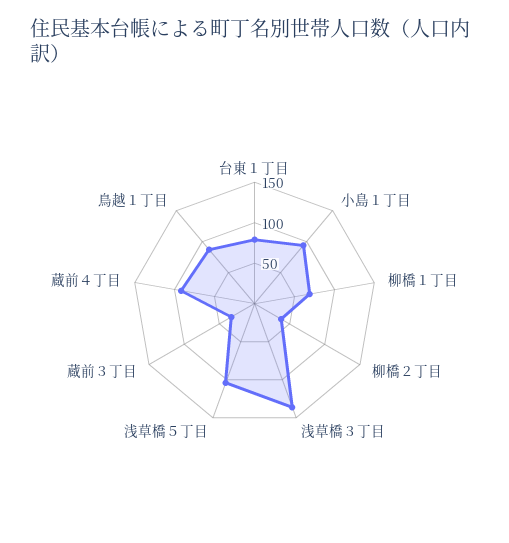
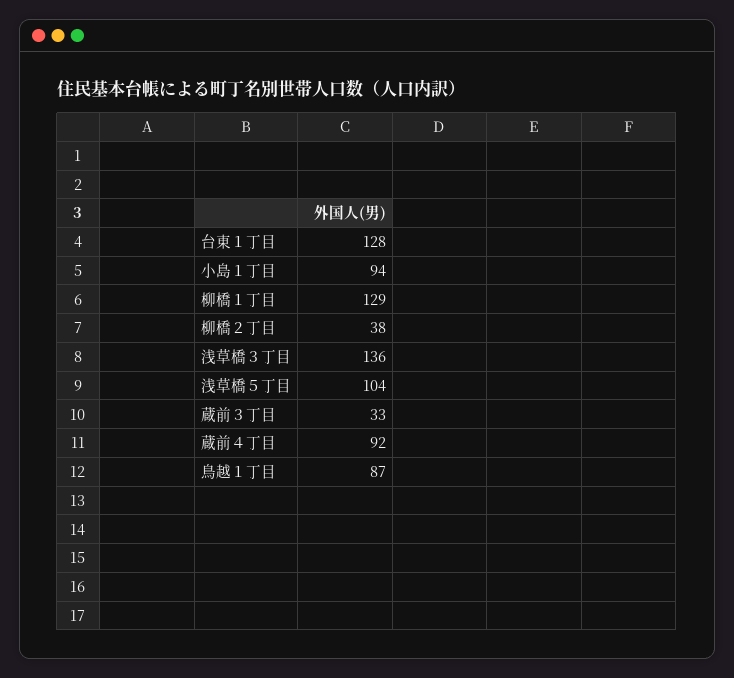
台東１丁目: 80 -> 128
柳橋１丁目: 70 -> 129

